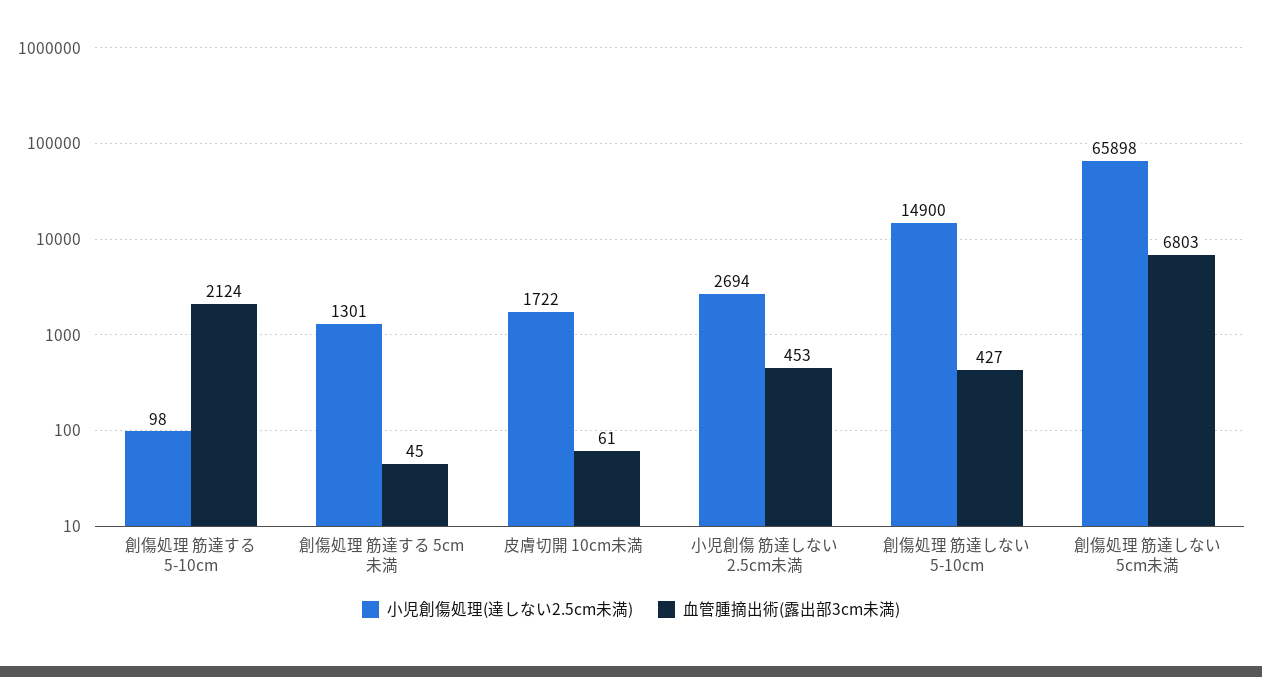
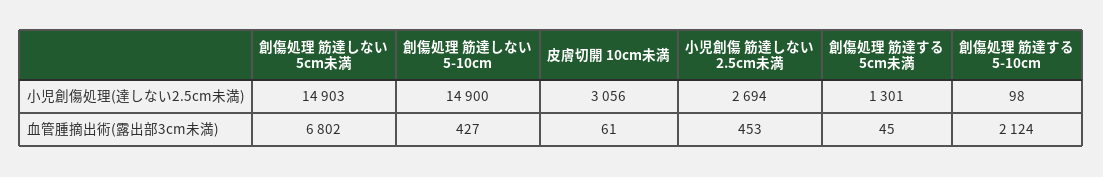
小児創傷処理(達しない2.5cm未満), 皮膚切開 10cm未満: 1722 -> 3056
小児創傷処理(達しない2.5cm未満), 創傷処理 筋達しない 5cm未満: 65898 -> 14903
血管腫摘出術(露出部3cm未満), 創傷処理 筋達しない 5cm未満: 6803 -> 6802

